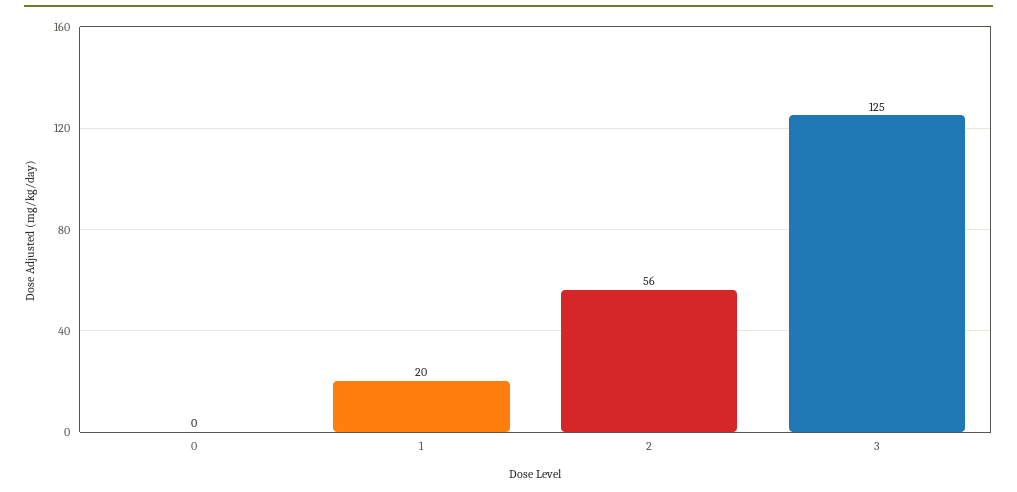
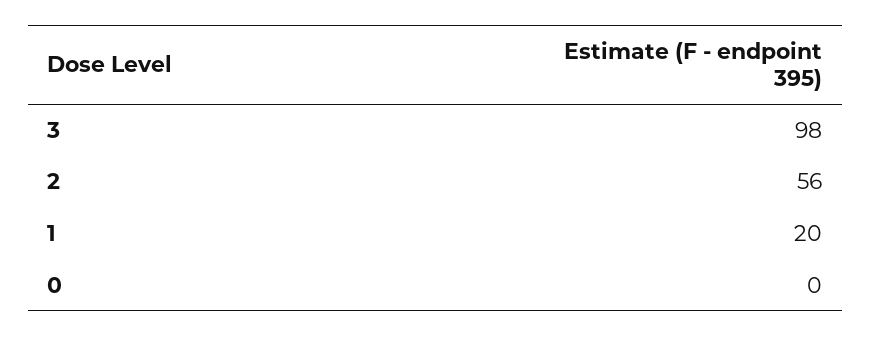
3: 125 -> 98

